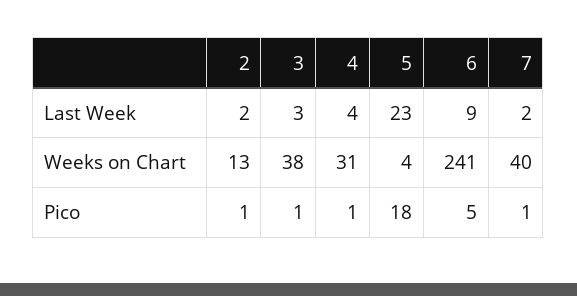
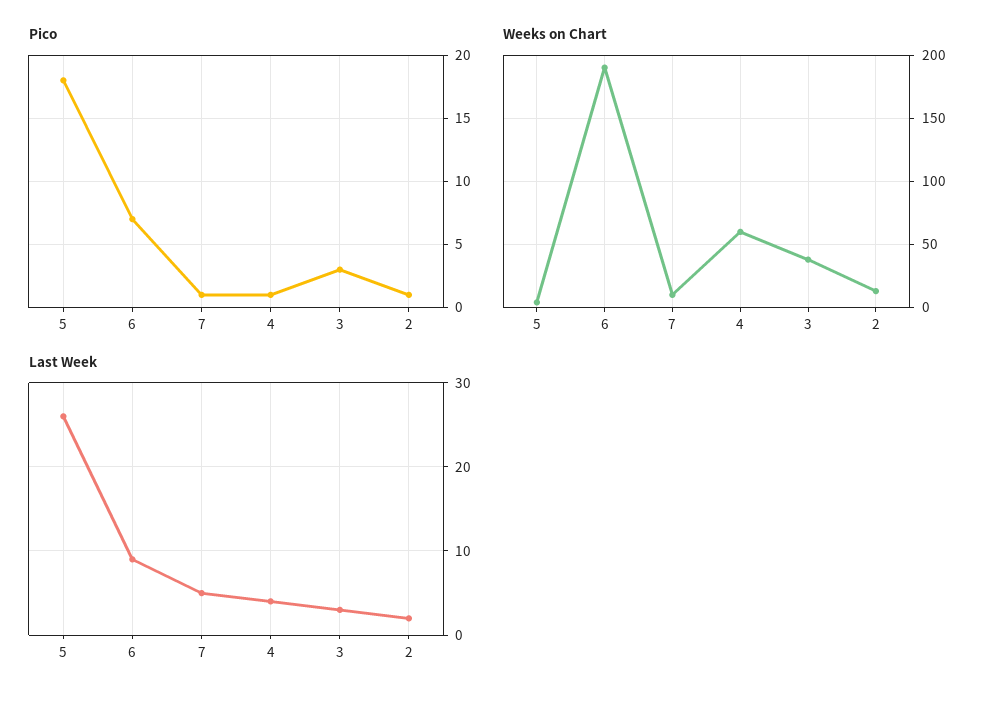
Last Week, 5: 23 -> 26
Last Week, 7: 2 -> 5
Weeks on Chart, 4: 31 -> 60
Weeks on Chart, 6: 241 -> 190
Weeks on Chart, 7: 40 -> 10
Pico, 3: 1 -> 3
Pico, 6: 5 -> 7

